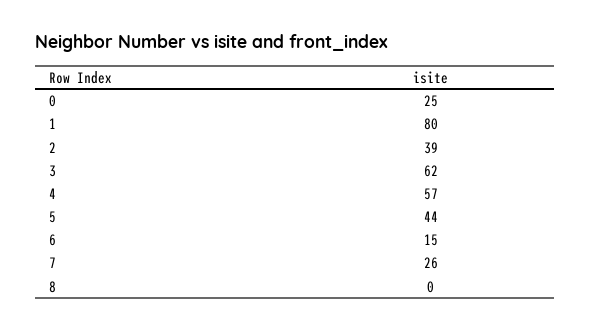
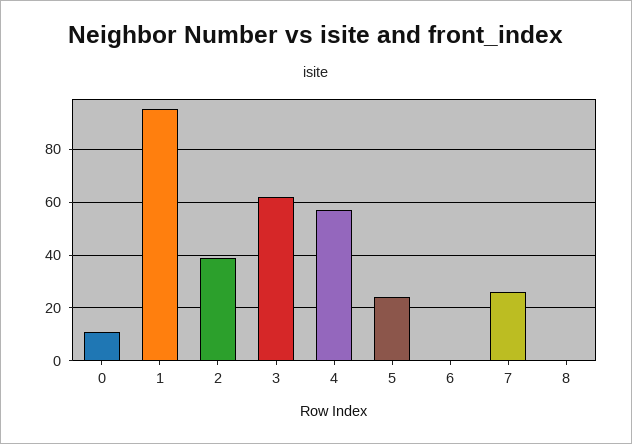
0: 25 -> 10
1: 80 -> 95
5: 44 -> 25
6: 15 -> 0

